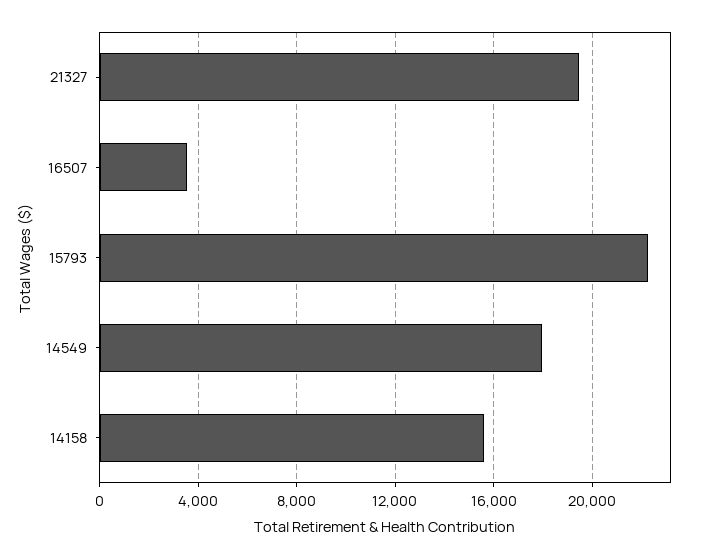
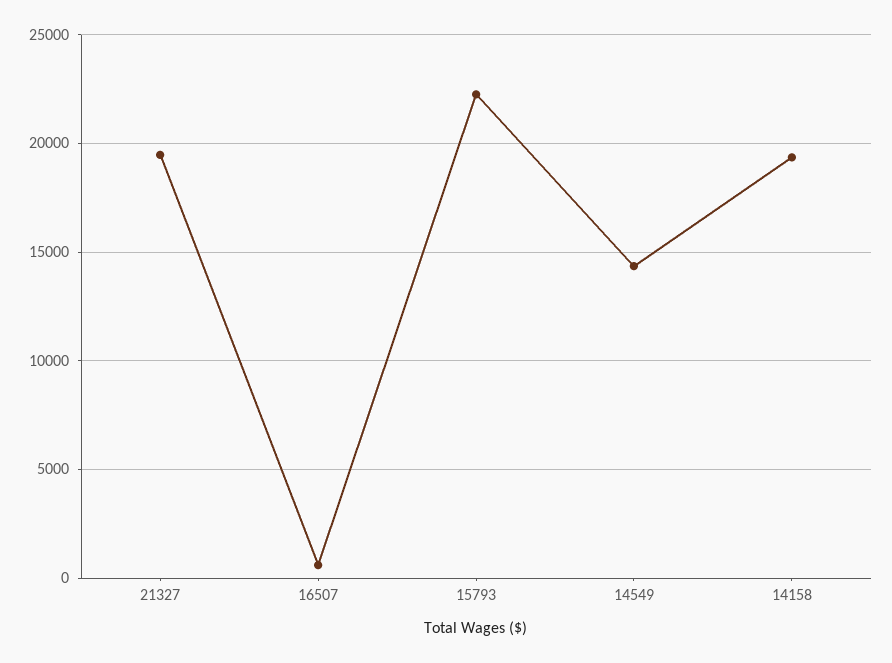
16507: 3500 -> 500
14549: 18000 -> 14500
14158: 15500 -> 19500

